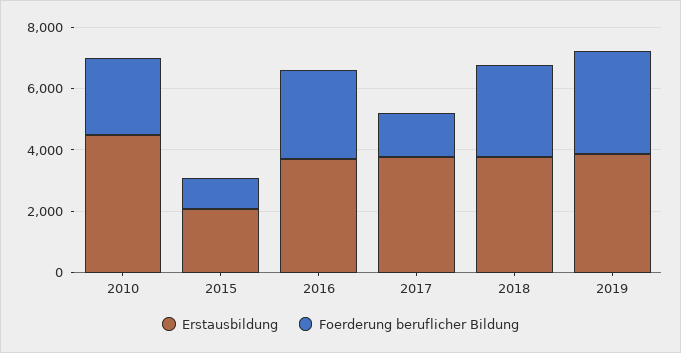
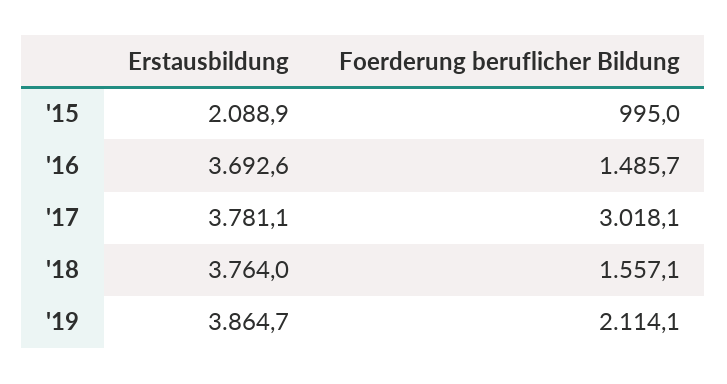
Erstausbildung, 2010: 4500 -> none
Foerderung beruflicher Bildung, 2010: 2500 -> none
Foerderung beruflicher Bildung, 2016: 3000 -> 1485.7
Foerderung beruflicher Bildung, 2017: 1500 -> 3018.1
Foerderung beruflicher Bildung, 2018: 3000 -> 1557.1
Foerderung beruflicher Bildung, 2019: 3500 -> 2114.1

